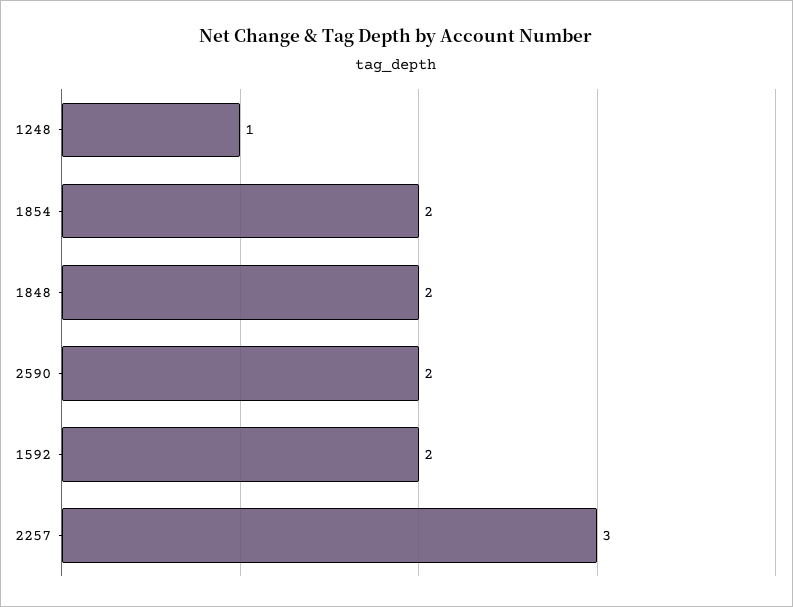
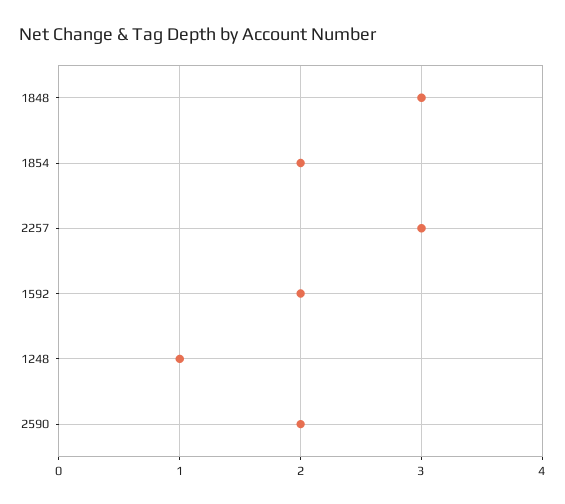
1848: 2 -> 3

